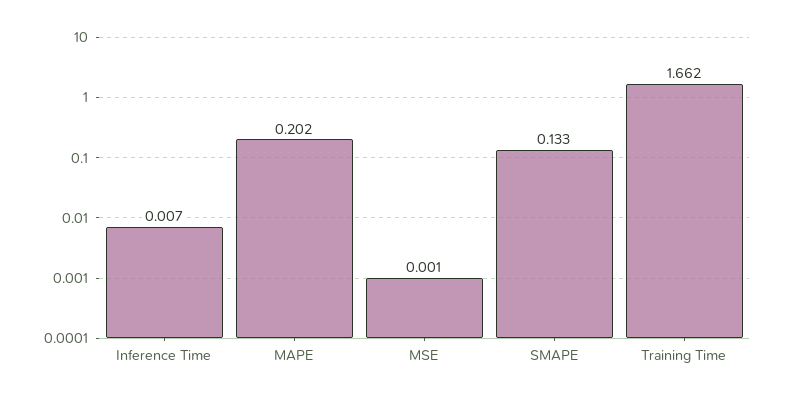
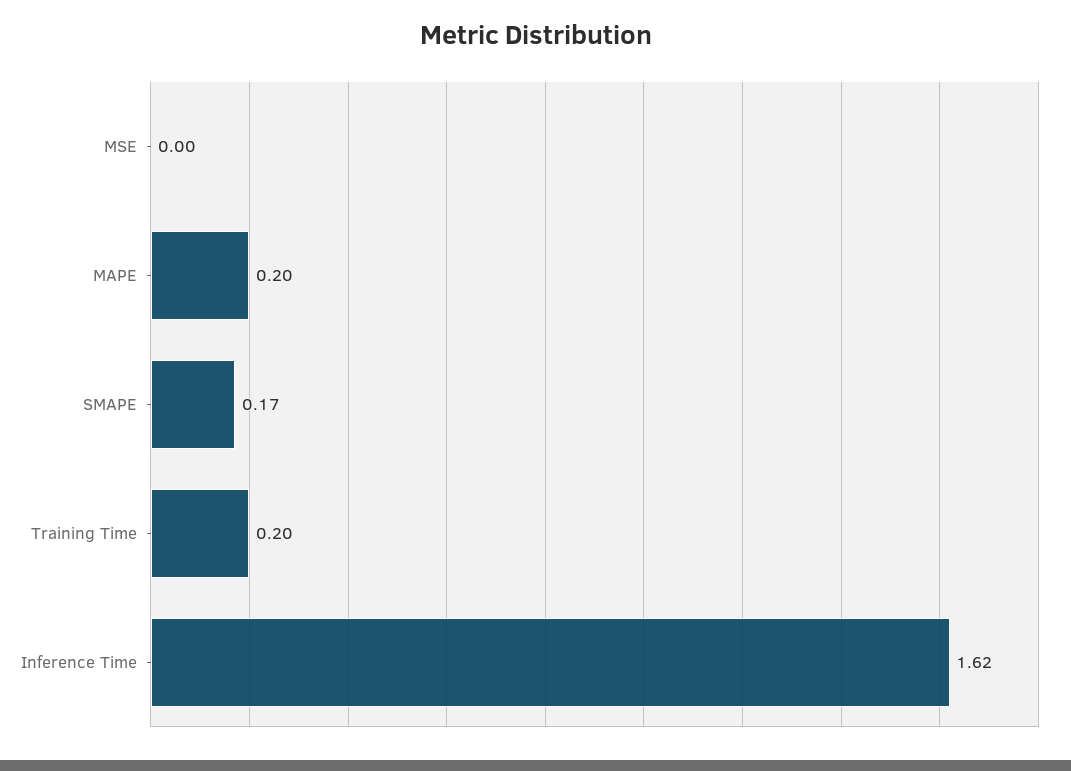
Inference Time: 0.007 -> 1.62
SMAPE: 0.133 -> 0.17
Training Time: 1.662 -> 0.2

